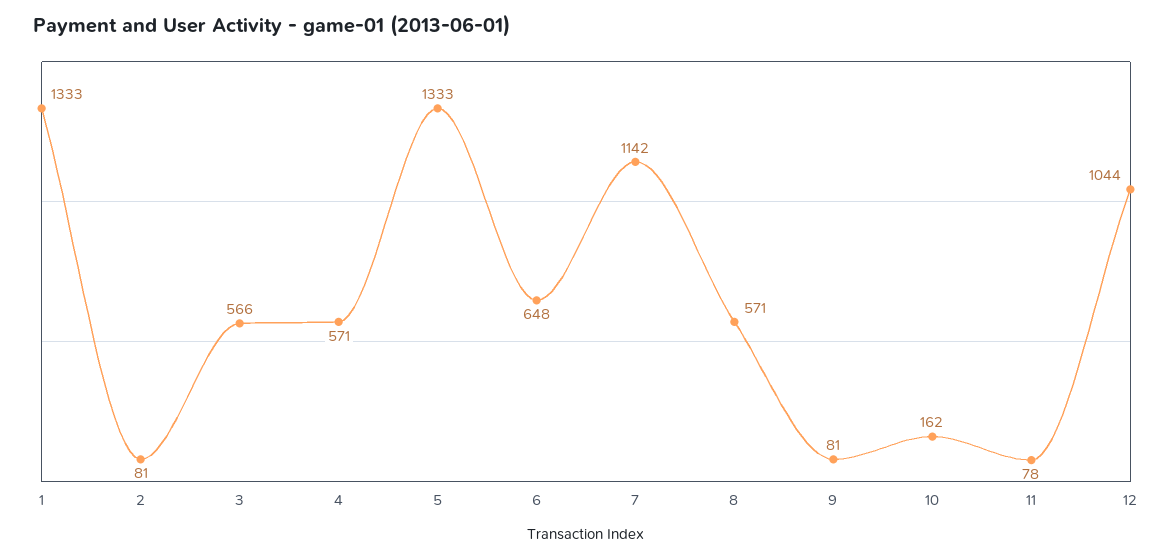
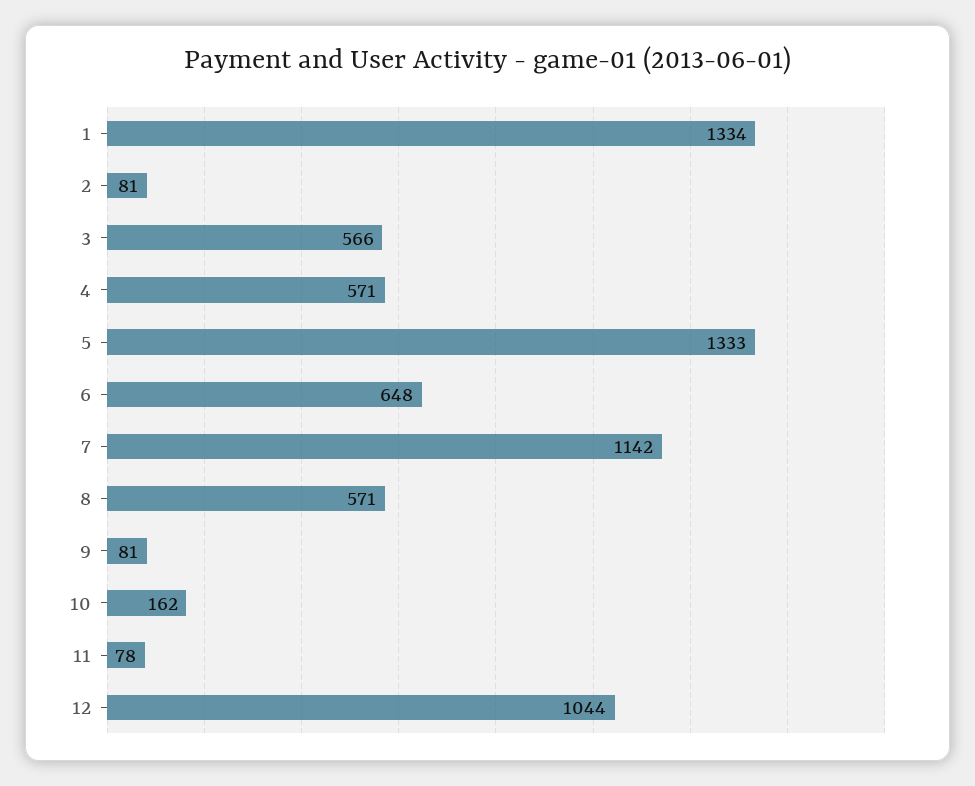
1: 1333 -> 1334

